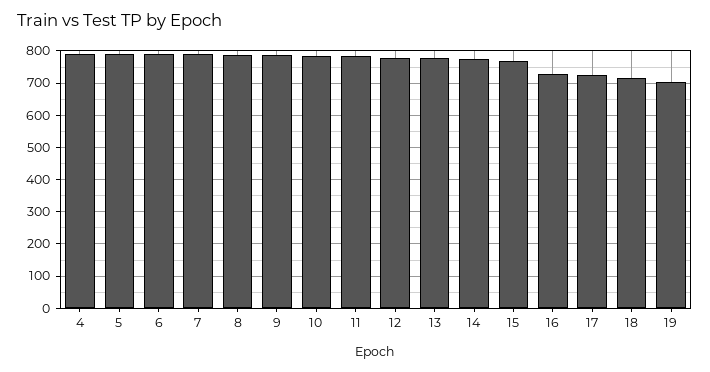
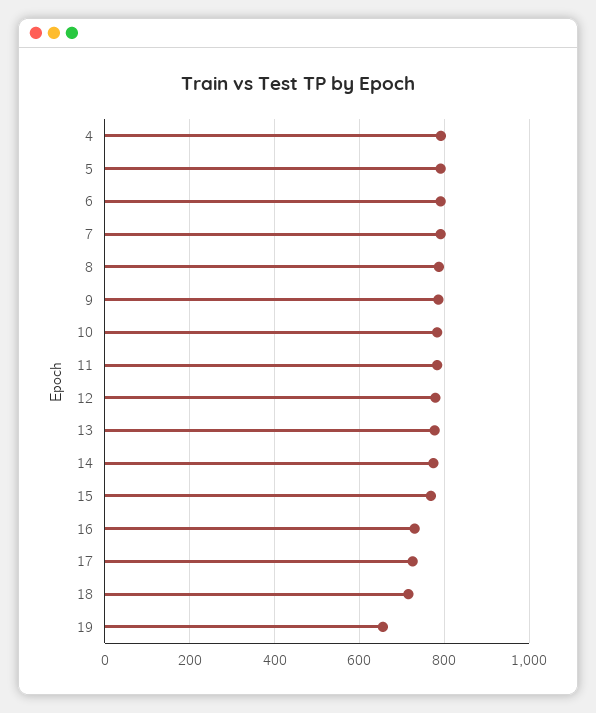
19: 700 -> 660

